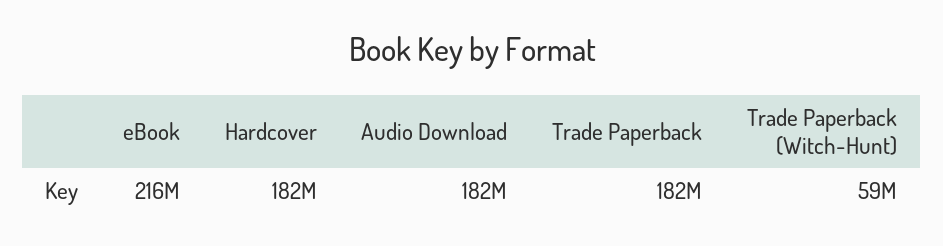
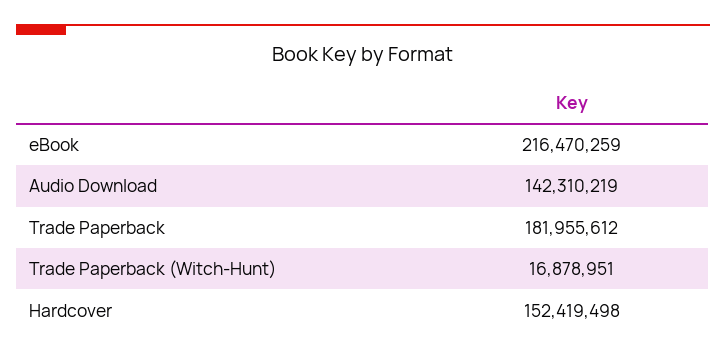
Hardcover: 182000000 -> 152419498
Audio Download: 182000000 -> 142310219
Trade Paperback (Witch-Hunt): 59000000 -> 16878951

